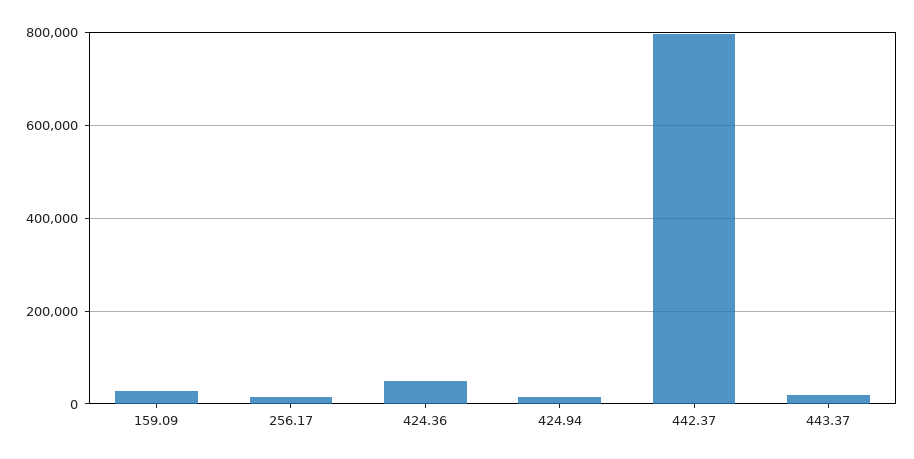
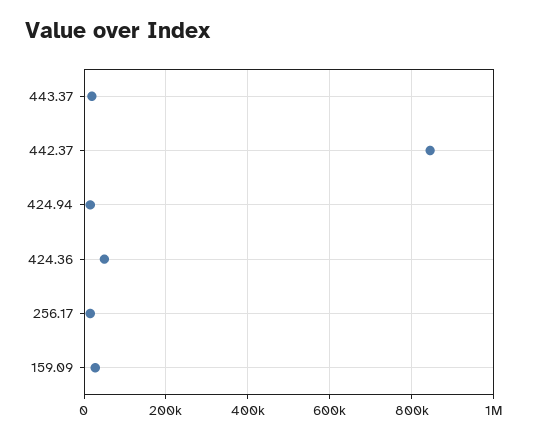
442.37: 800000 -> 840000

